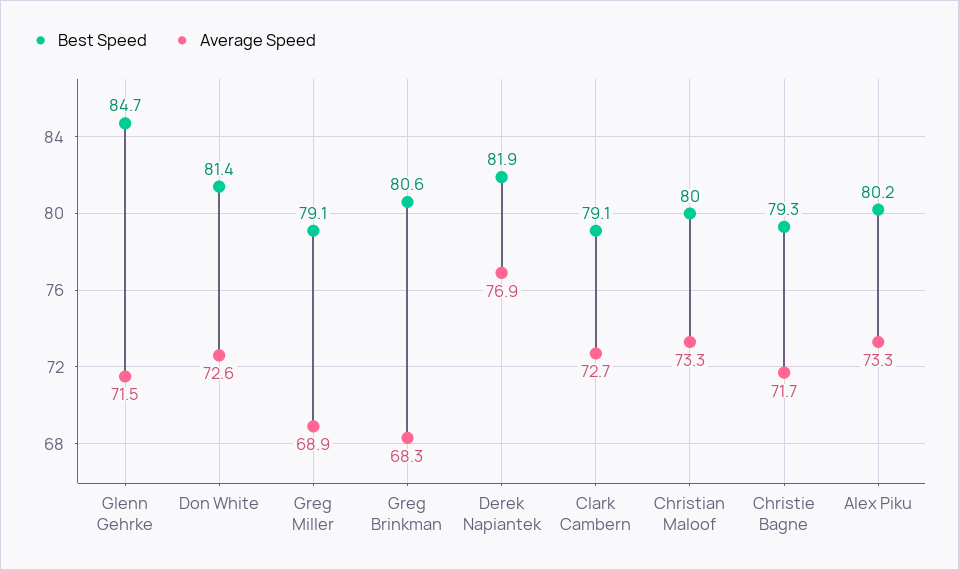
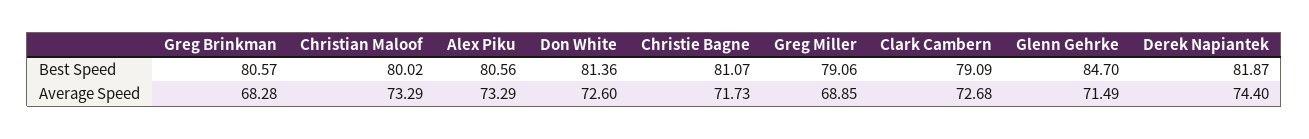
Average Speed, Derek Napiantek: 76.9 -> 74.4
Best Speed, Christie Bagne: 79.3 -> 81.07
Best Speed, Alex Piku: 80.2 -> 80.56

